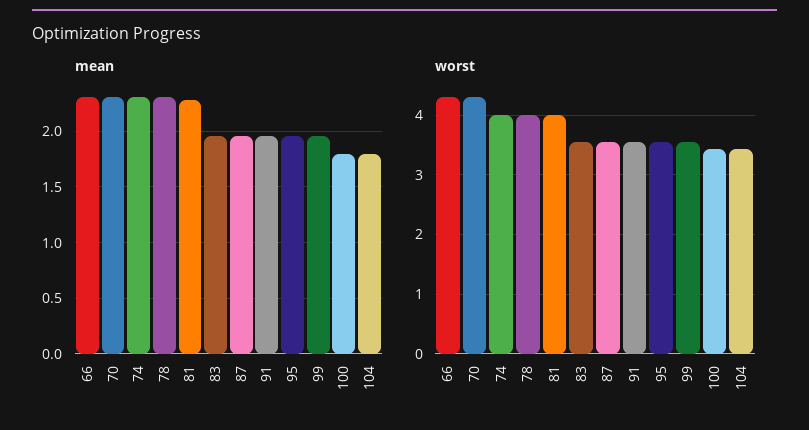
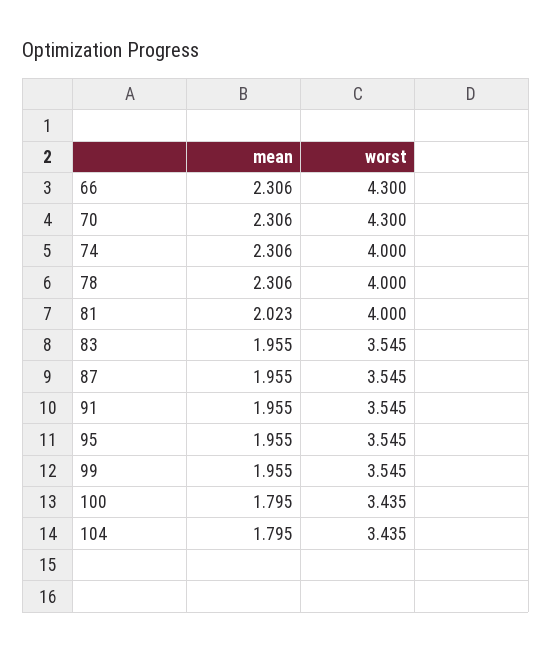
mean, 81: 2.3 -> 2.023

